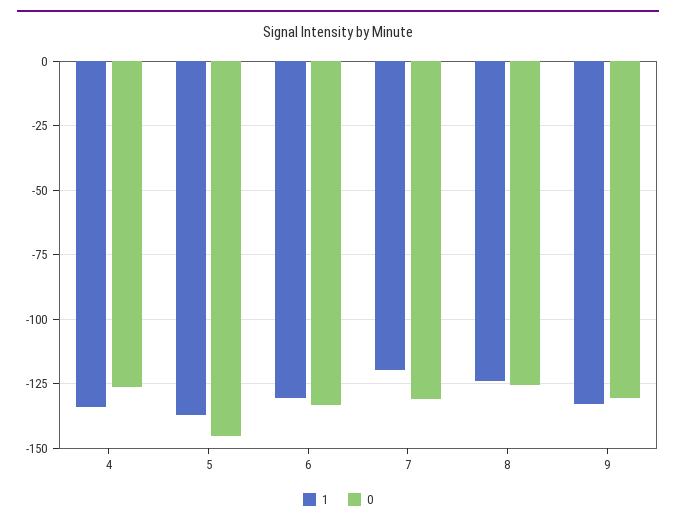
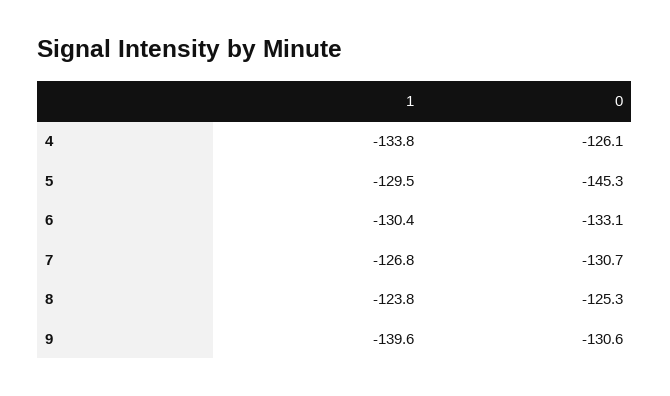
1, 5: -137.5 -> -129.5
1, 7: -120 -> -126.8
1, 9: -132.5 -> -139.6

